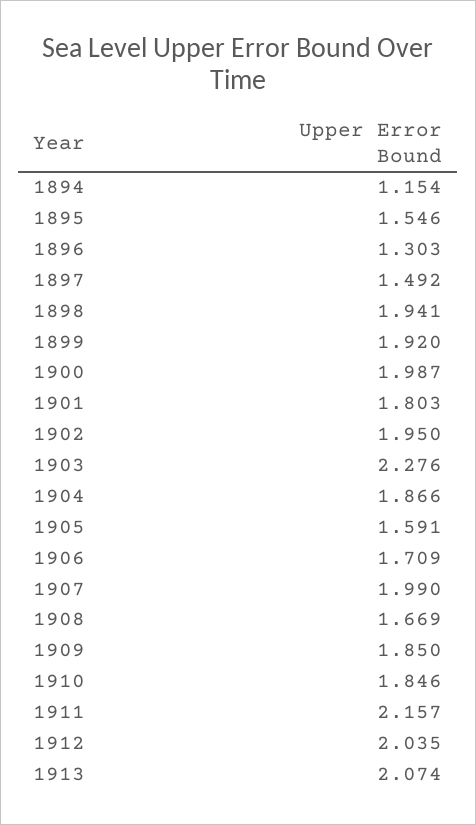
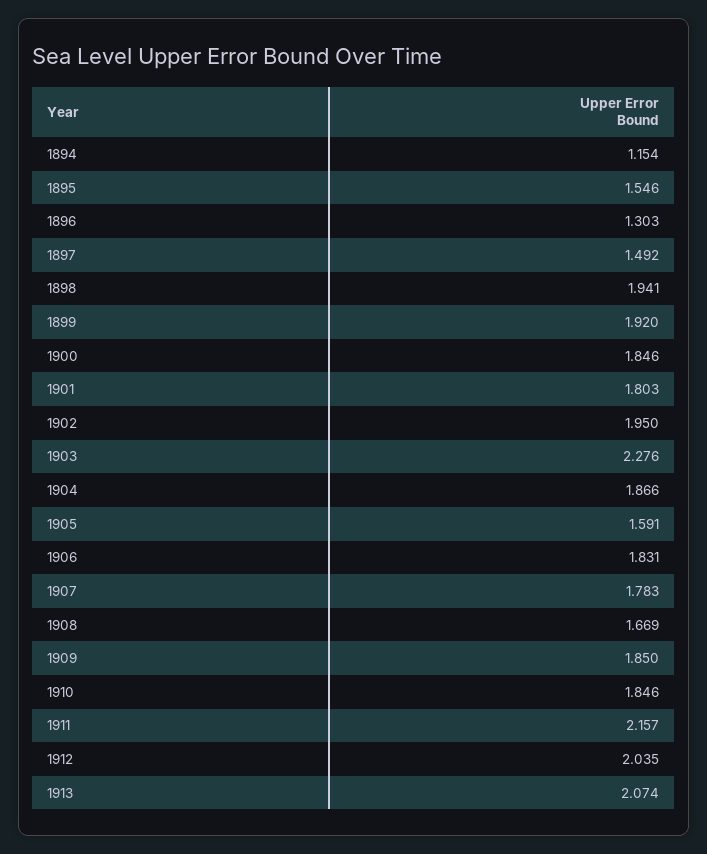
1900: 1.987 -> 1.846
1906: 1.709 -> 1.831
1907: 1.99 -> 1.783

